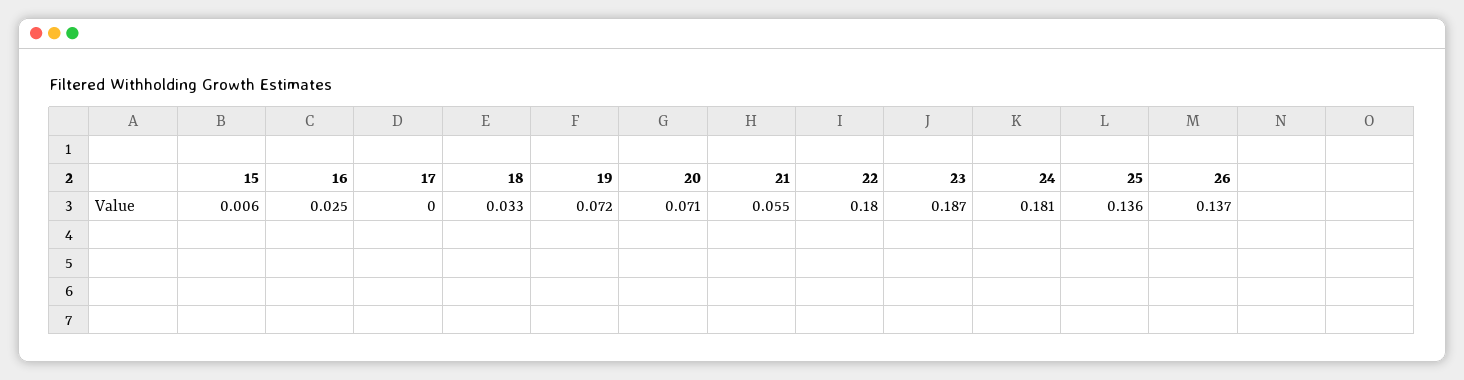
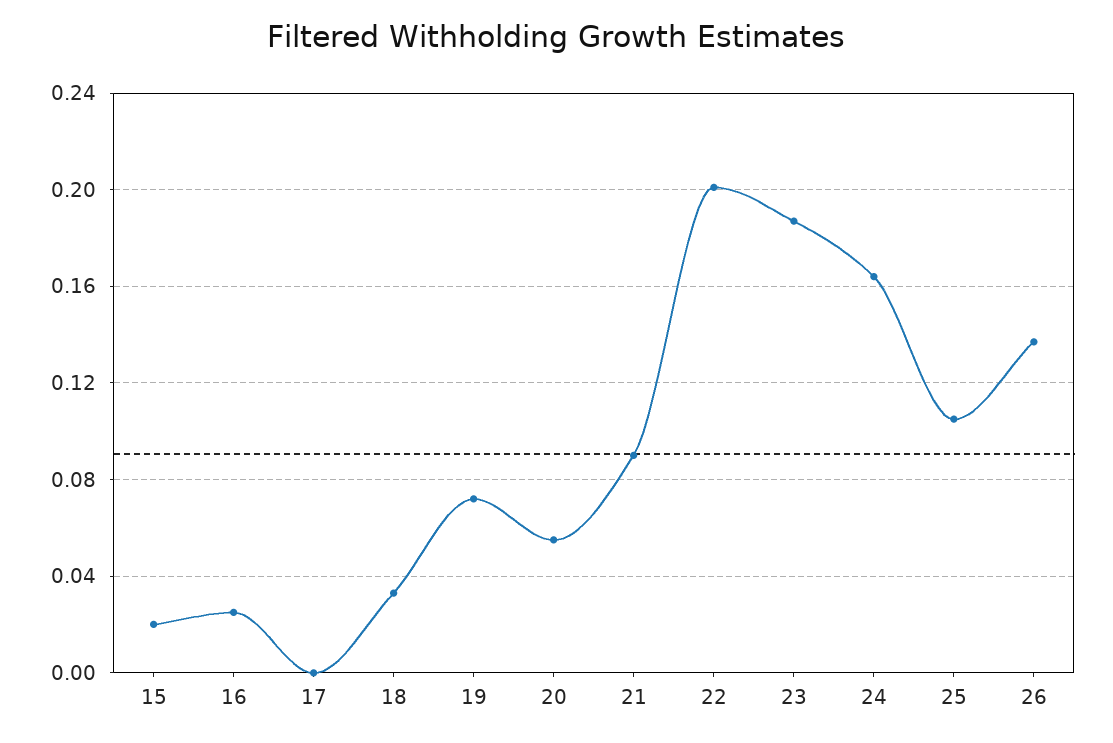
15: 0.006 -> 0.02
20: 0.071 -> 0.055
21: 0.055 -> 0.09
22: 0.18 -> 0.2
24: 0.181 -> 0.165
25: 0.136 -> 0.105

